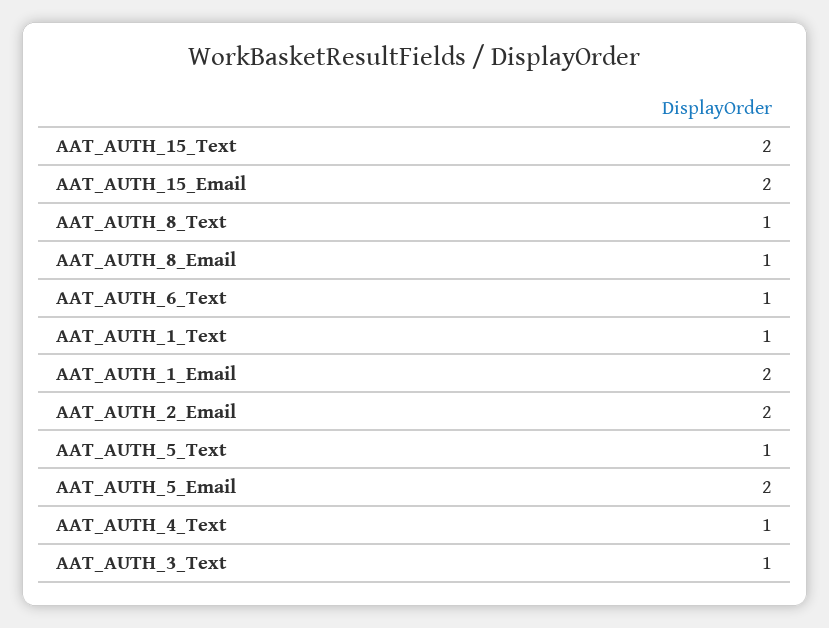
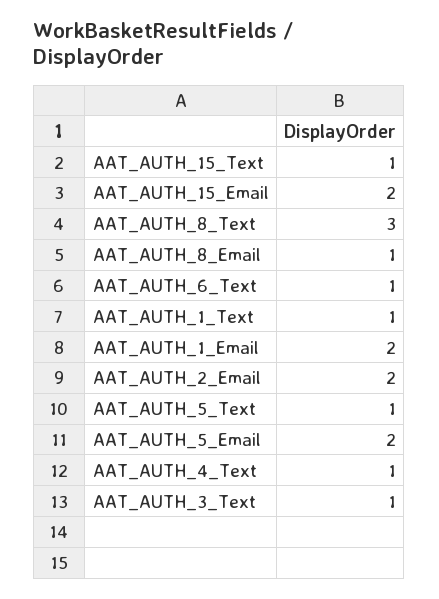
AAT_AUTH_15_Text: 2 -> 1
AAT_AUTH_8_Text: 1 -> 3

